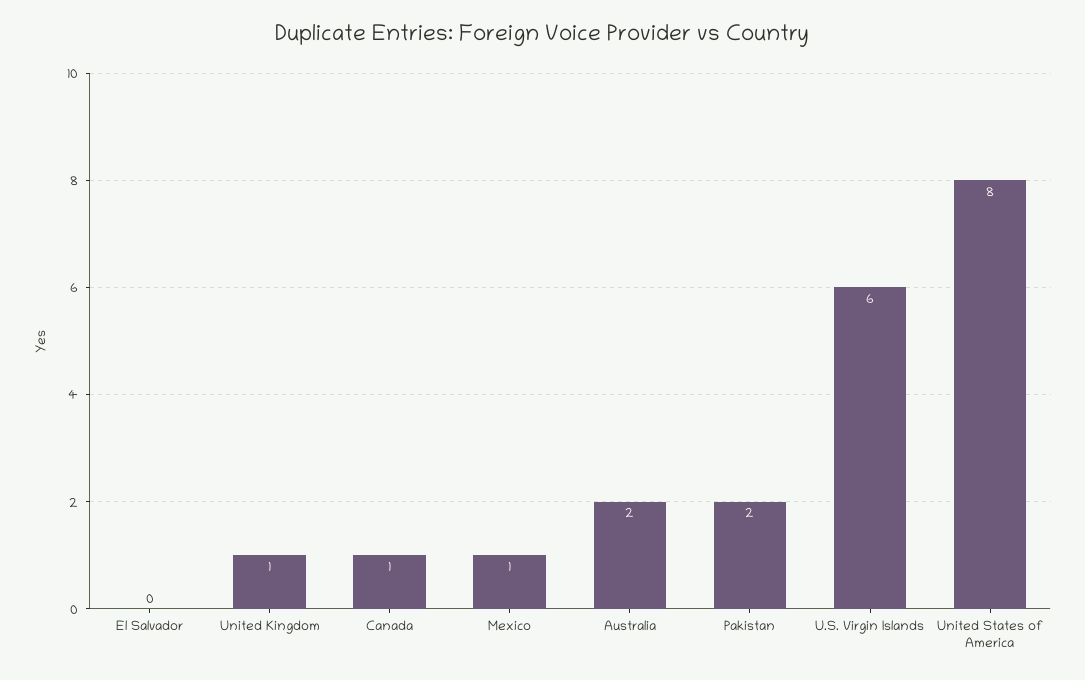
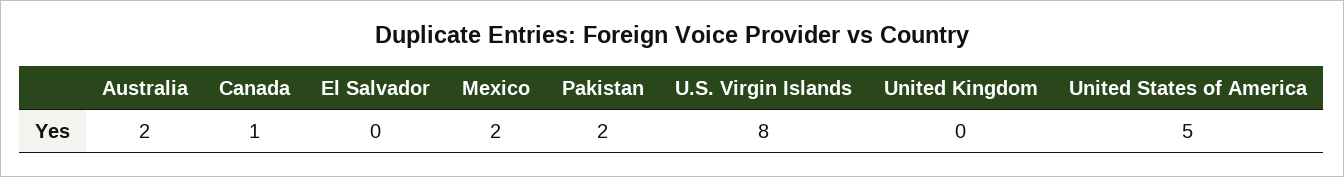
United Kingdom: 1 -> 0
Mexico: 1 -> 2
U.S. Virgin Islands: 6 -> 8
United States of America: 8 -> 5

